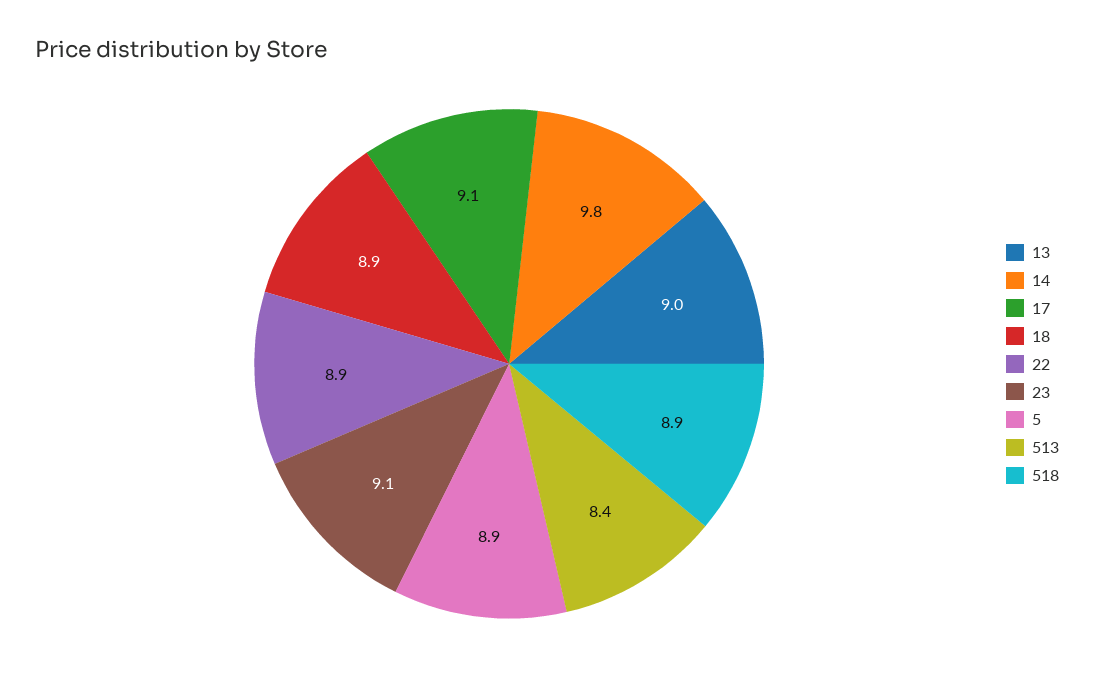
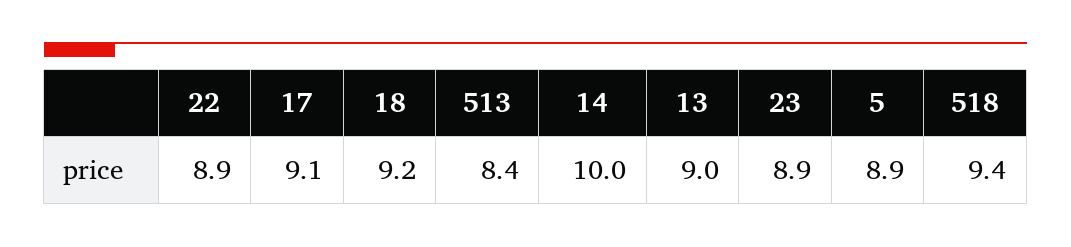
14: 9.8 -> 10
18: 8.9 -> 9.2
23: 9.1 -> 8.9
518: 8.9 -> 9.4

